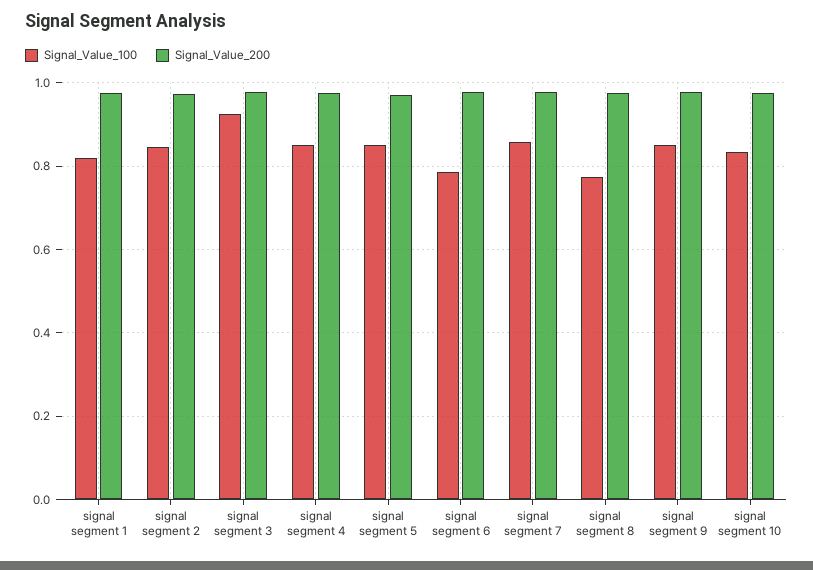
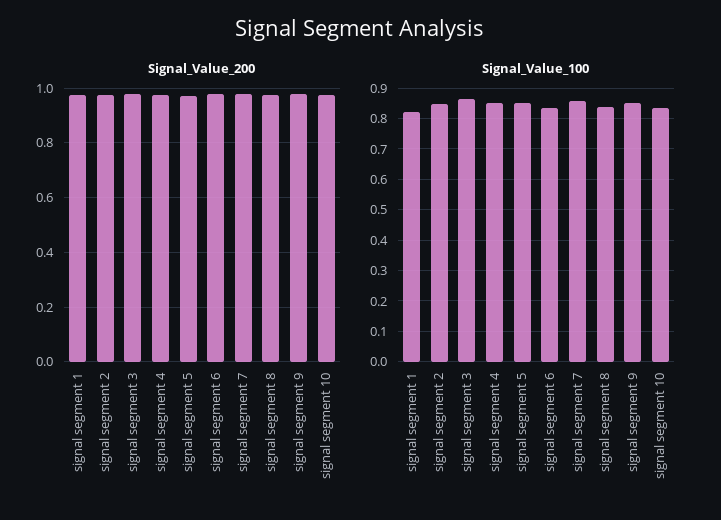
Signal_Value_100, signal segment 3: 0.92 -> 0.86
Signal_Value_100, signal segment 6: 0.78 -> 0.84
Signal_Value_100, signal segment 8: 0.78 -> 0.84

